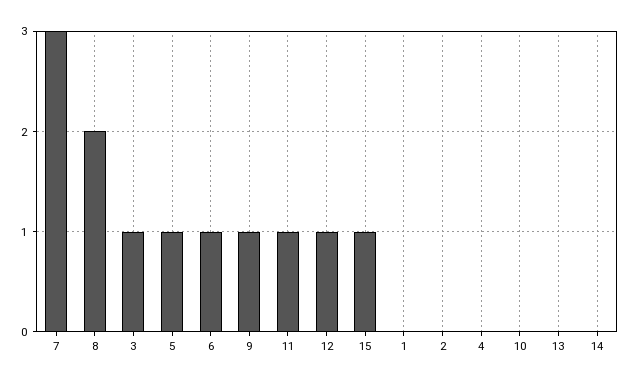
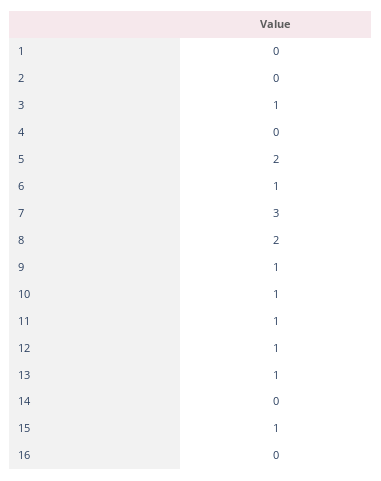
5: 1 -> 2
10: 0 -> 1
13: 0 -> 1
16: none -> 0

